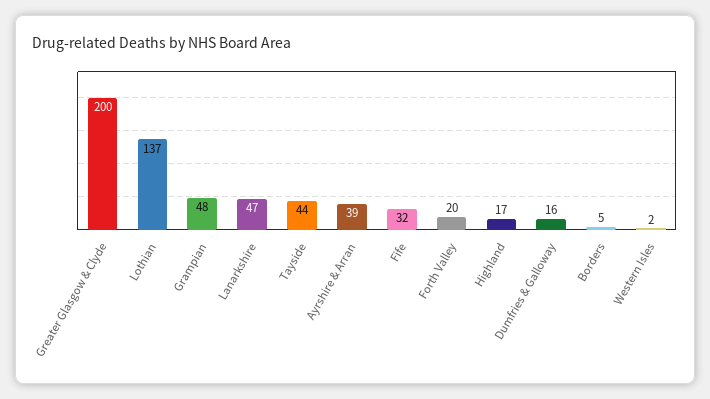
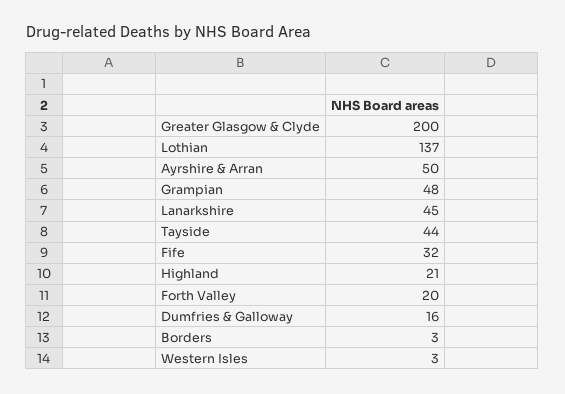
Lanarkshire: 47 -> 45
Ayrshire & Arran: 39 -> 50
Highland: 17 -> 21
Borders: 5 -> 3
Western Isles: 2 -> 3

